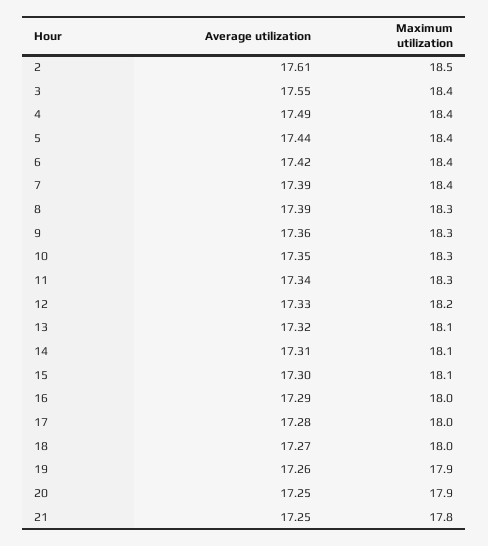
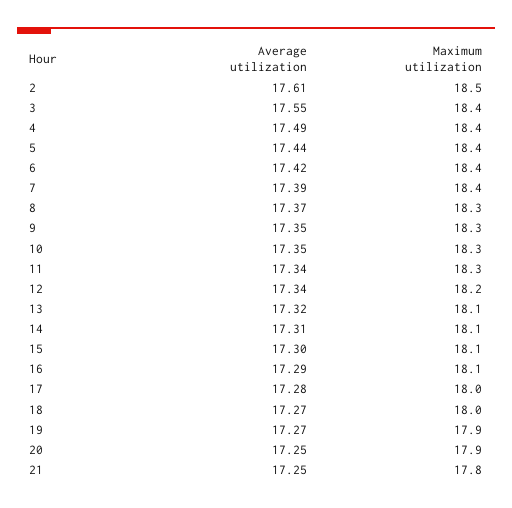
Average utilization, 8: 17.39 -> 17.37
Average utilization, 9: 17.36 -> 17.35
Average utilization, 12: 17.33 -> 17.34
Maximum utilization, 16: 18 -> 18.1
Average utilization, 19: 17.26 -> 17.27

